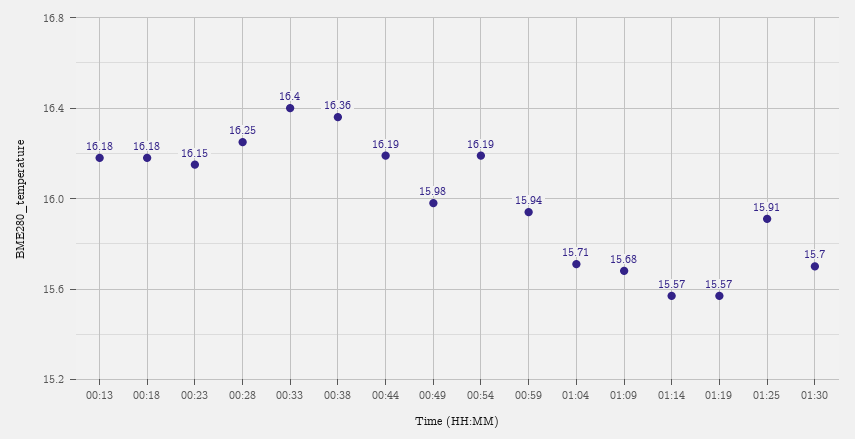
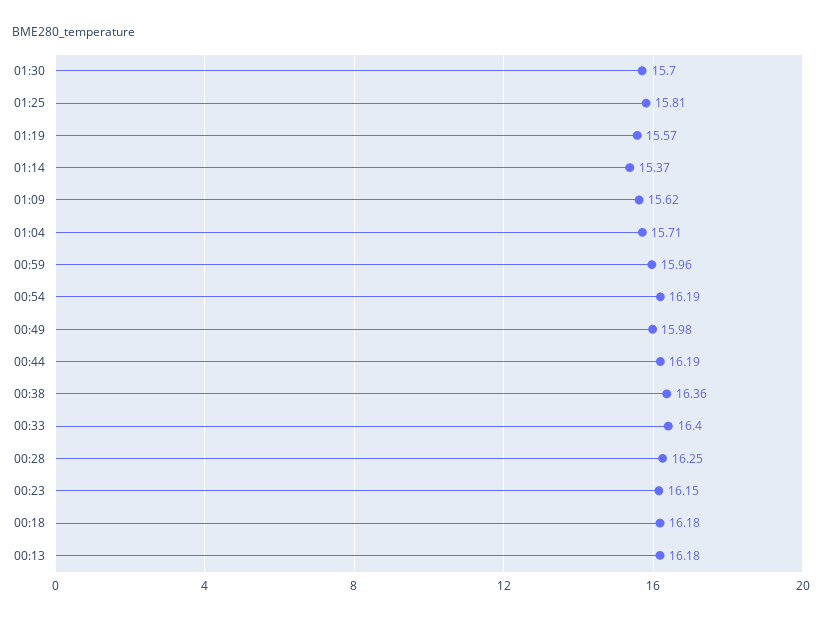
00:59: 15.94 -> 15.96
01:09: 15.68 -> 15.62
01:14: 15.57 -> 15.37
01:25: 15.91 -> 15.81

